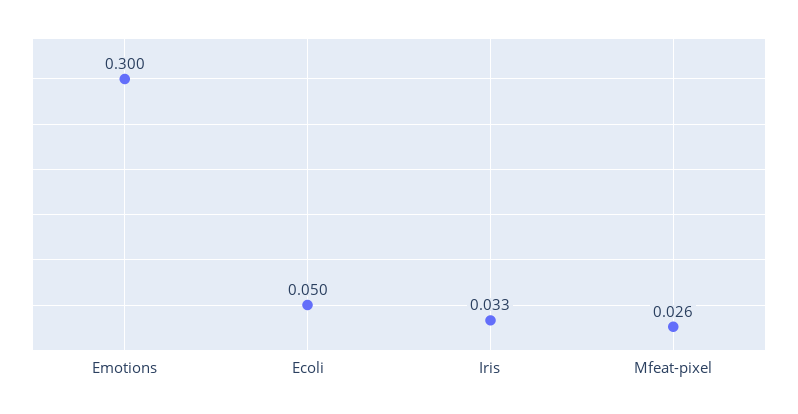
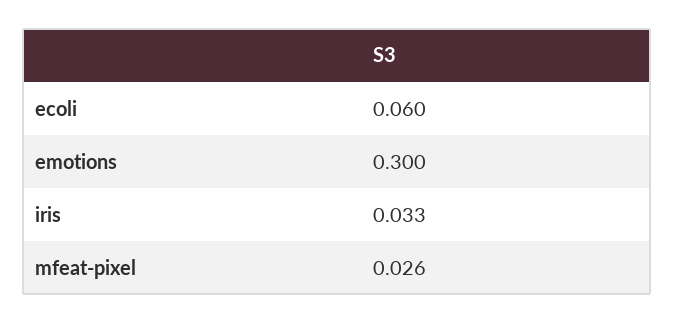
Ecoli: 0.05 -> 0.06

